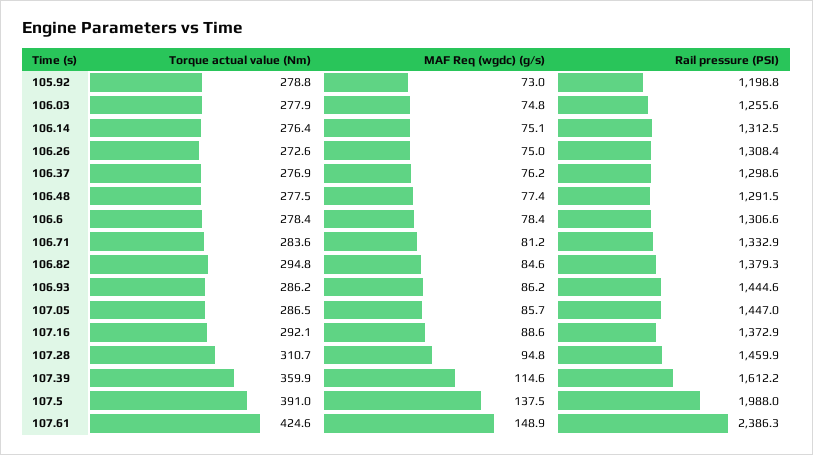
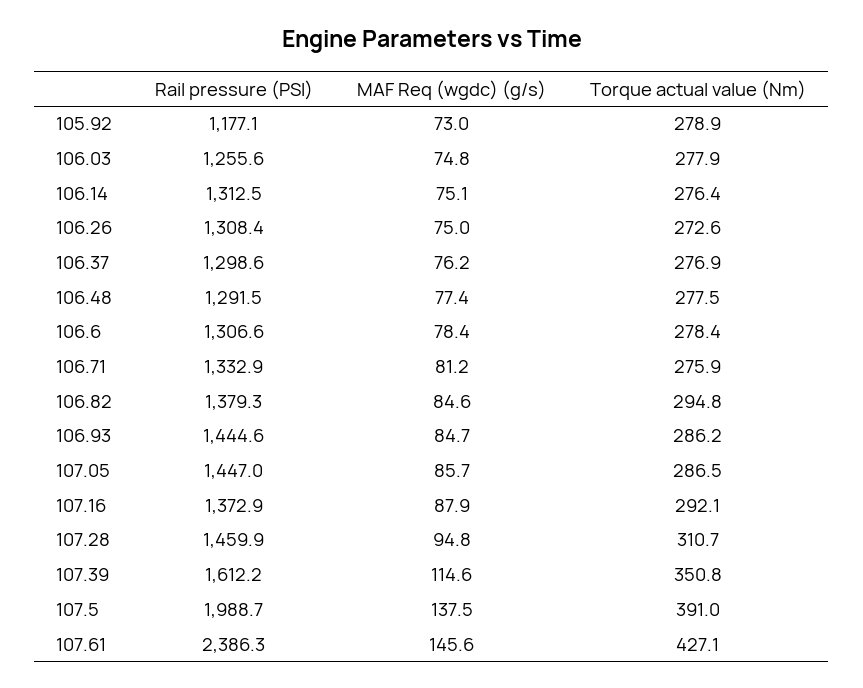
Torque actual value (Nm), 105.92: 278.8 -> 278.9
Rail pressure (PSI), 105.92: 1198.8 -> 1177.1
Torque actual value (Nm), 106.71: 283.6 -> 275.9
MAF Req (wgdc) (g/s), 106.93: 86.2 -> 84.7
MAF Req (wgdc) (g/s), 107.16: 88.6 -> 87.9
Torque actual value (Nm), 107.39: 359.9 -> 350.8
Rail pressure (PSI), 107.5: 1988 -> 1988.7
Torque actual value (Nm), 107.61: 424.6 -> 427.1
MAF Req (wgdc) (g/s), 107.61: 148.9 -> 145.6

